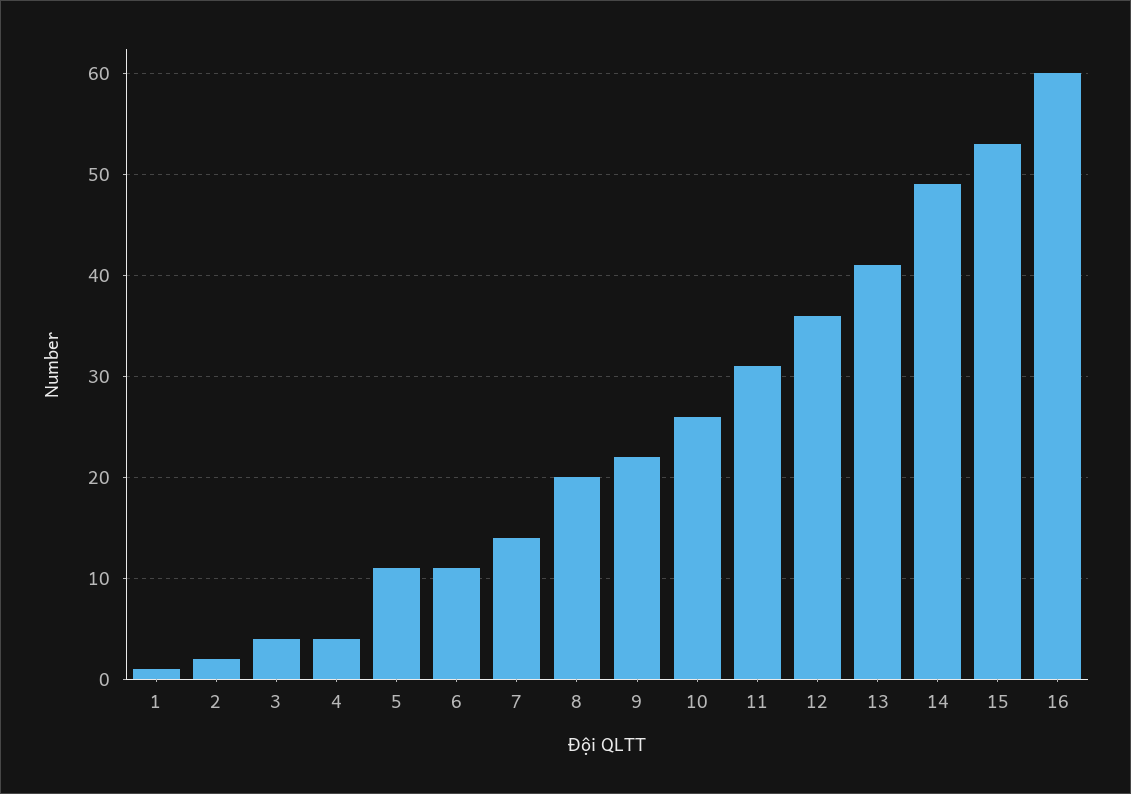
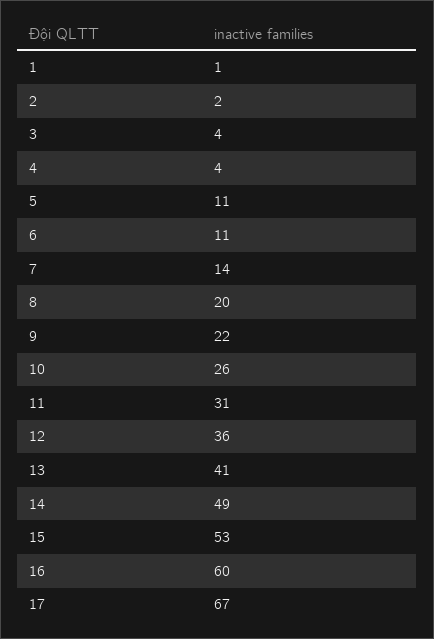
17: none -> 67

